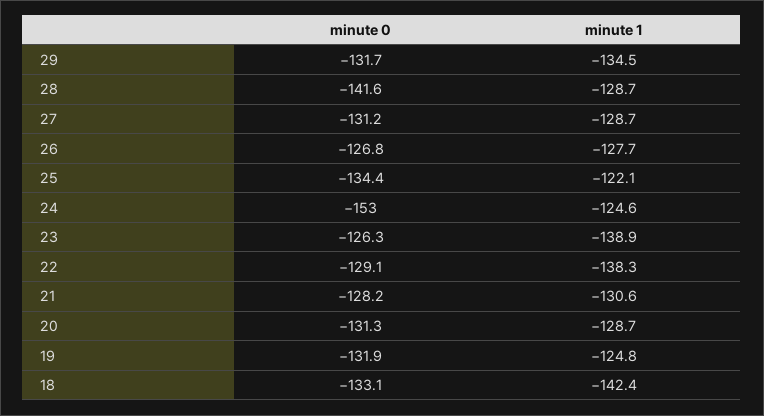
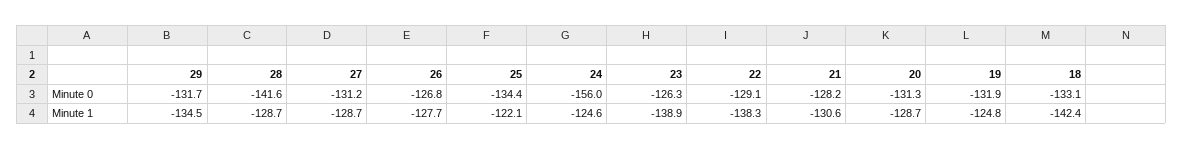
minute 0, 24: -153 -> -156

